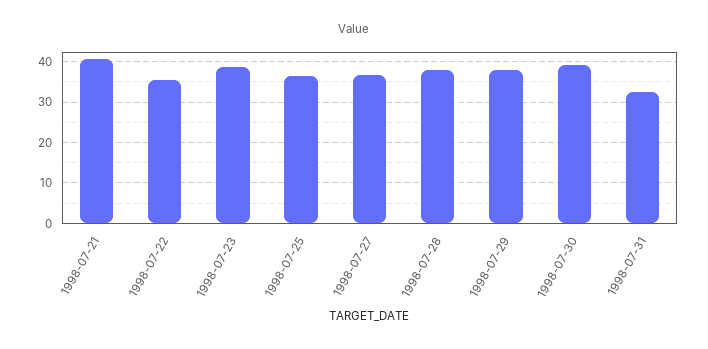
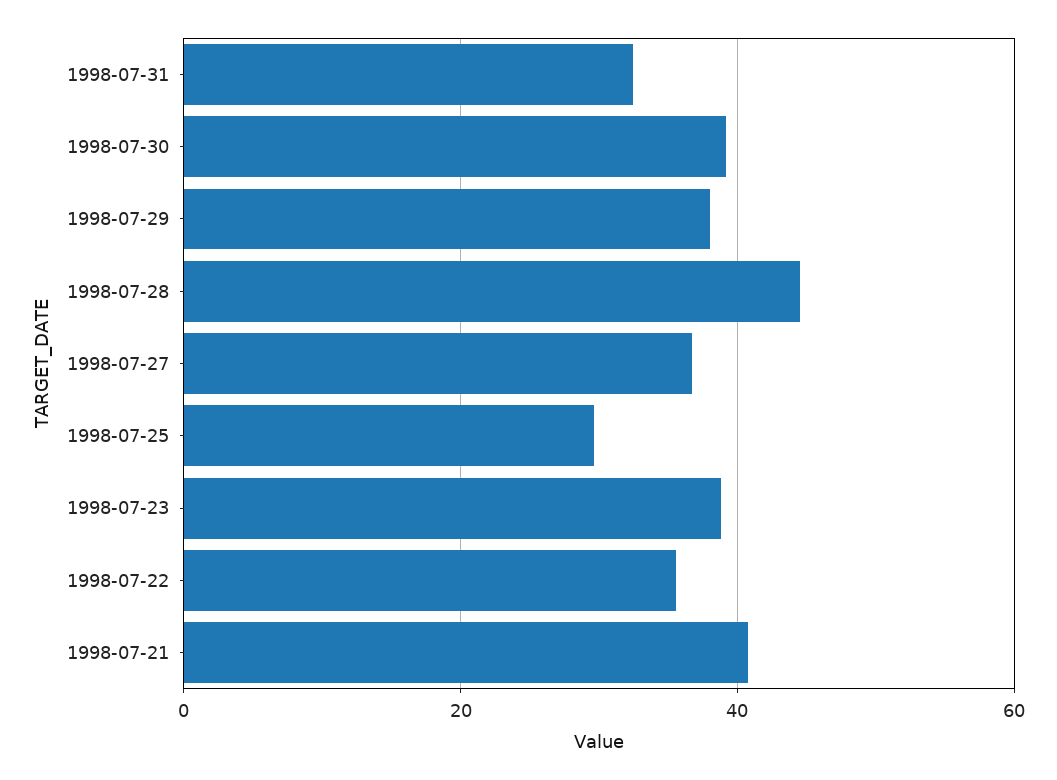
1998-07-25: 36 -> 30
1998-07-28: 38 -> 44

